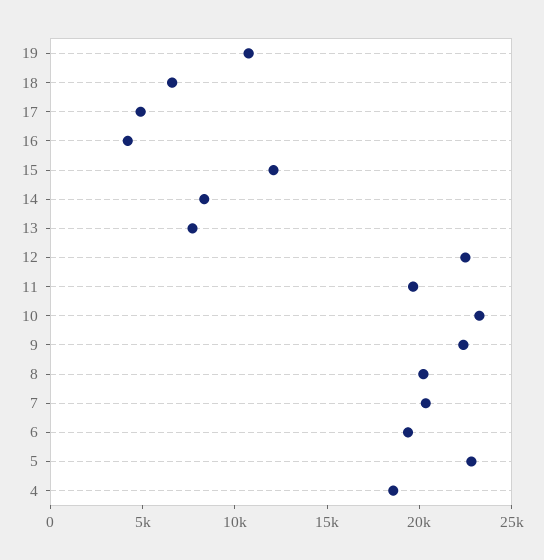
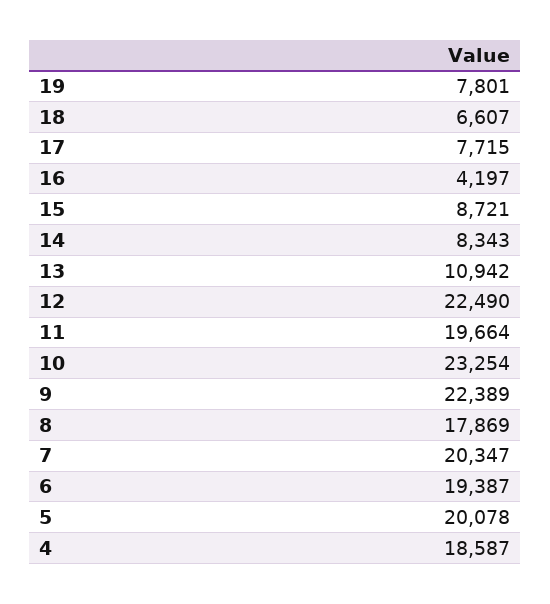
19: 11000 -> 7801
17: 5000 -> 7715
15: 12000 -> 8721
13: 8000 -> 10942
8: 20000 -> 17869
5: 23000 -> 20078

